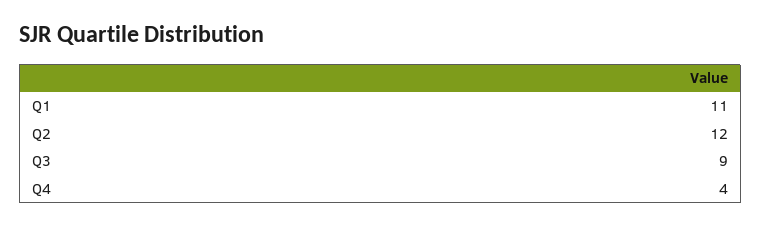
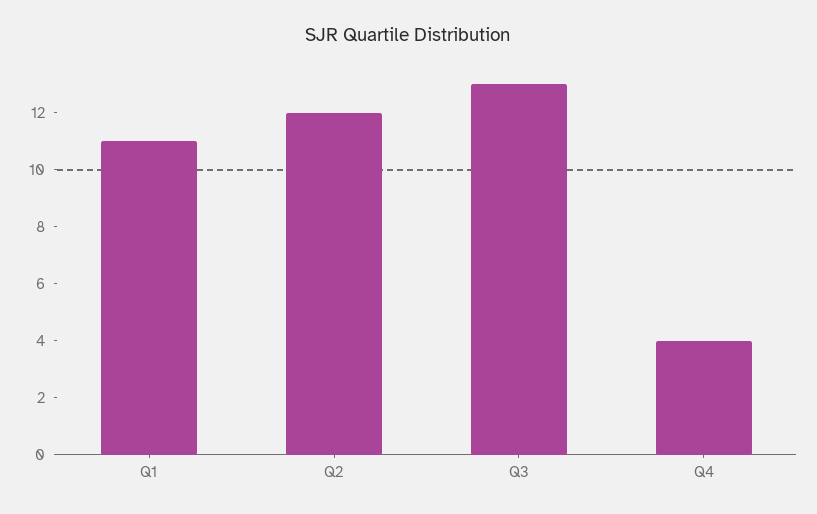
Q3: 9 -> 13

